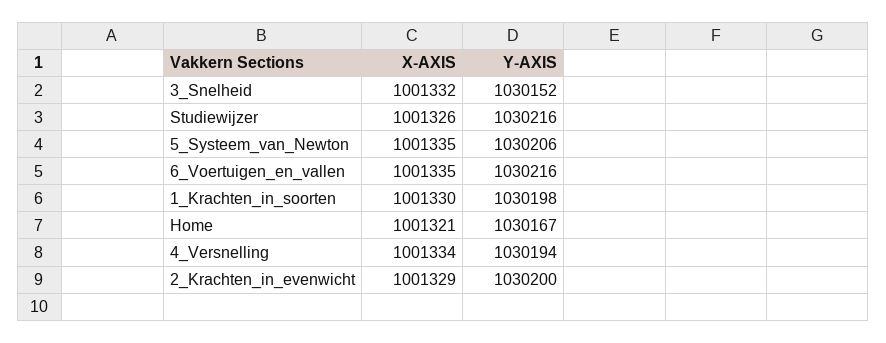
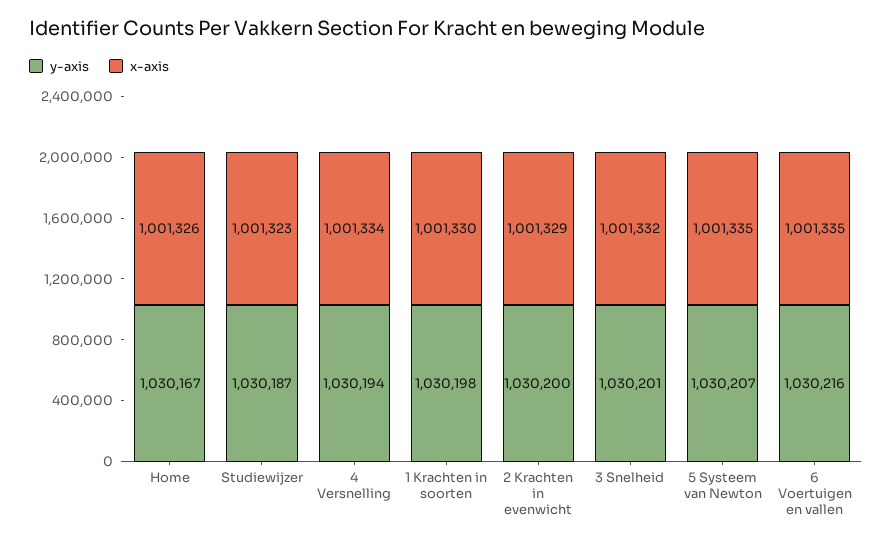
Y-AXIS, 3_Snelheid: 1030152 -> 1030201
X-AXIS, Studiewijzer: 1001326 -> 1001323
Y-AXIS, Studiewijzer: 1030216 -> 1030187
Y-AXIS, 5_Systeem_van_Newton: 1030206 -> 1030207
X-AXIS, Home: 1001321 -> 1001326

